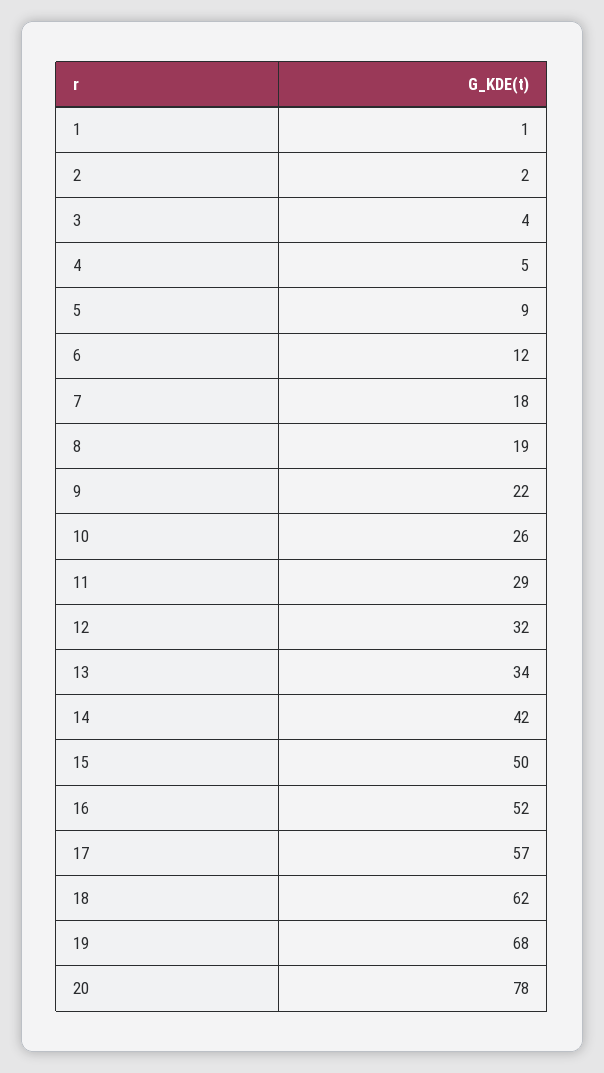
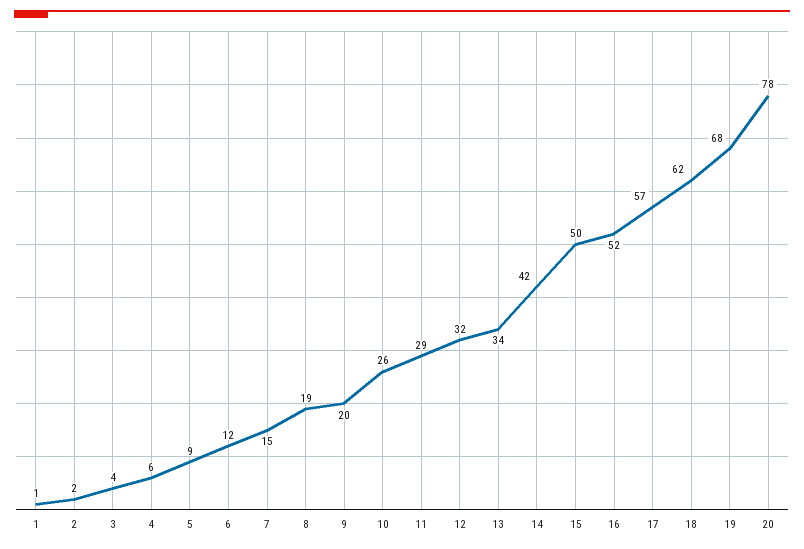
4: 5 -> 6
7: 18 -> 15
9: 22 -> 20

